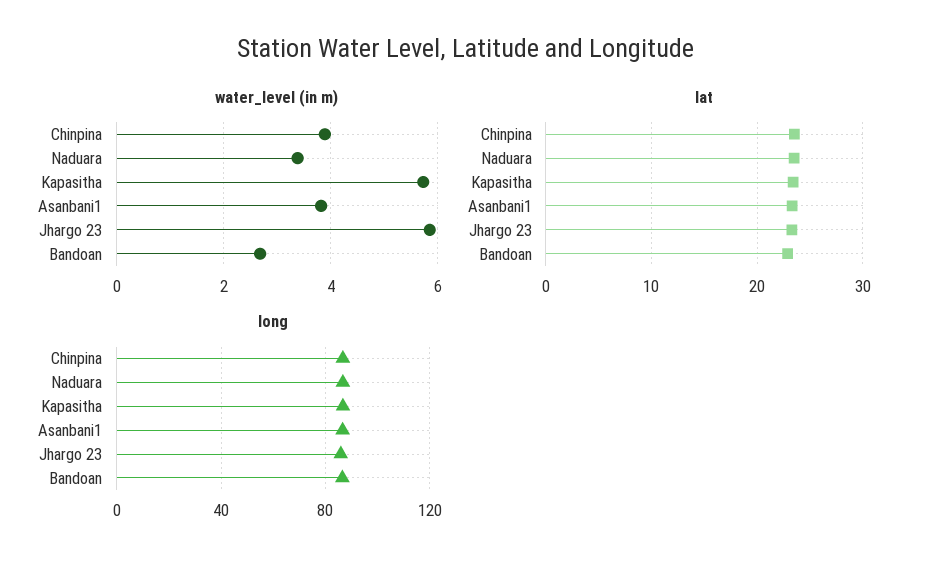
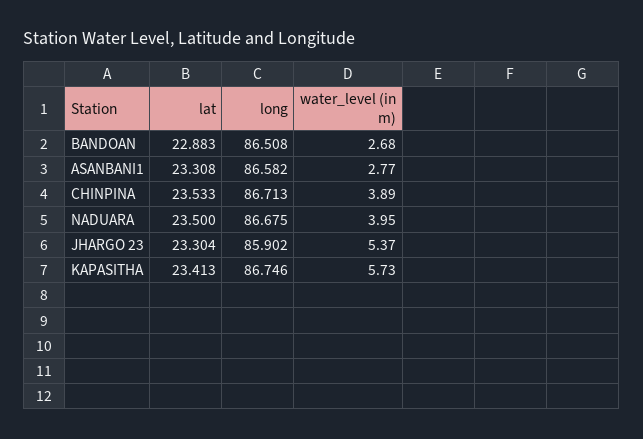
water_level (in m), Naduara: 3.4 -> 3.95
water_level (in m), Asanbani1: 3.8 -> 2.77
water_level (in m), Jhargo 23: 5.8 -> 5.37

